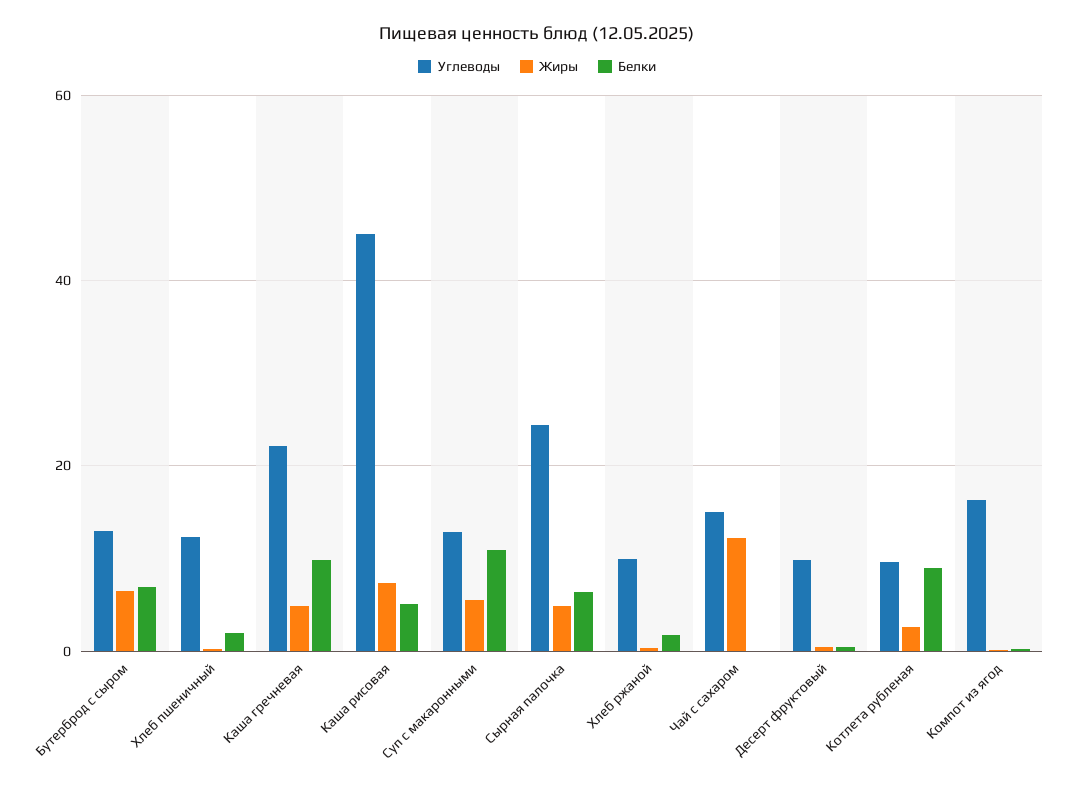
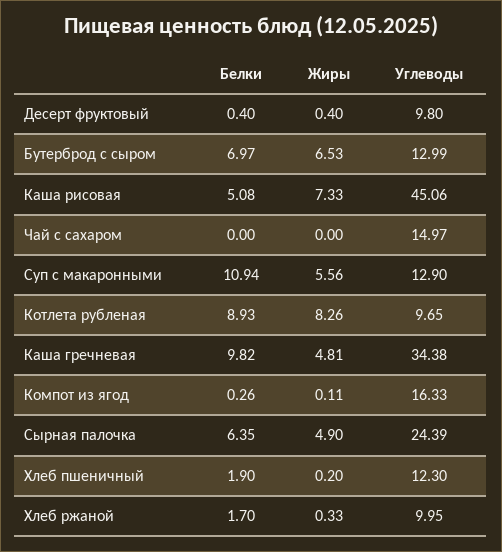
Углеводы, Каша гречневая: 22 -> 34.38
Жиры, Чай с сахаром: 12 -> 0
Жиры, Котлета рубленая: 2 -> 8.26

